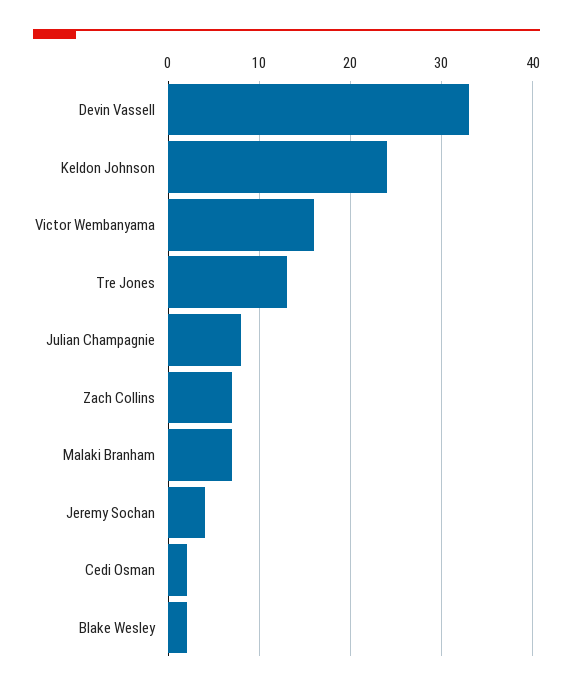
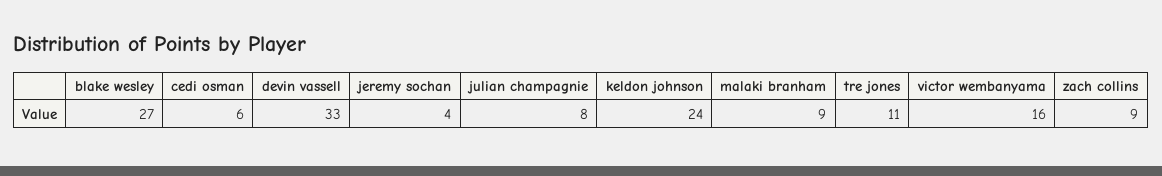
Tre Jones: 13 -> 11
Zach Collins: 7 -> 9
Malaki Branham: 7 -> 9
Cedi Osman: 2 -> 6
Blake Wesley: 2 -> 27

